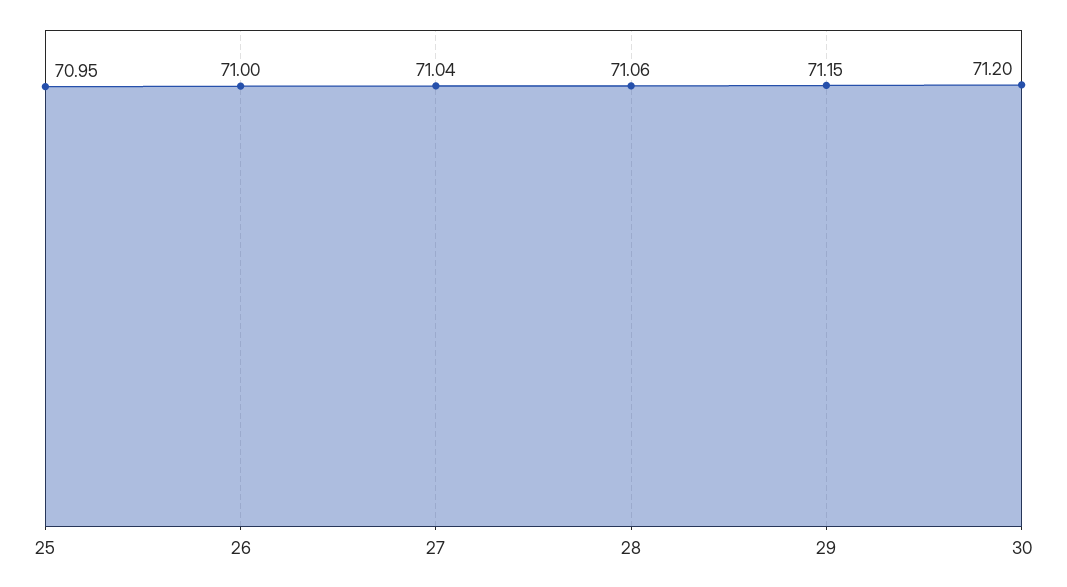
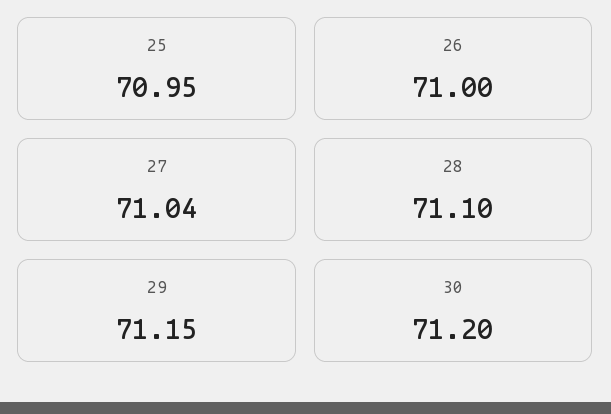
28: 71.06 -> 71.1

